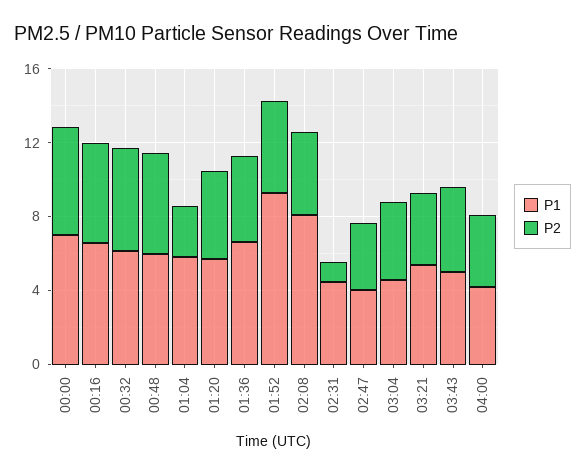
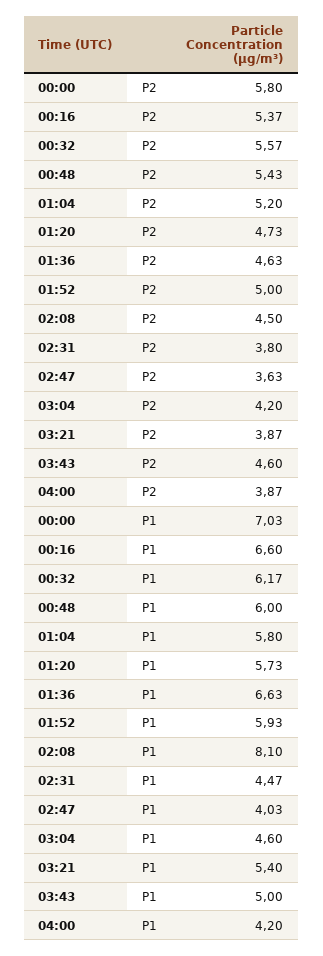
P2, 01:04: 3 -> 5.2
P1, 01:52: 9 -> 5.93
P2, 02:31: 1 -> 3.8

